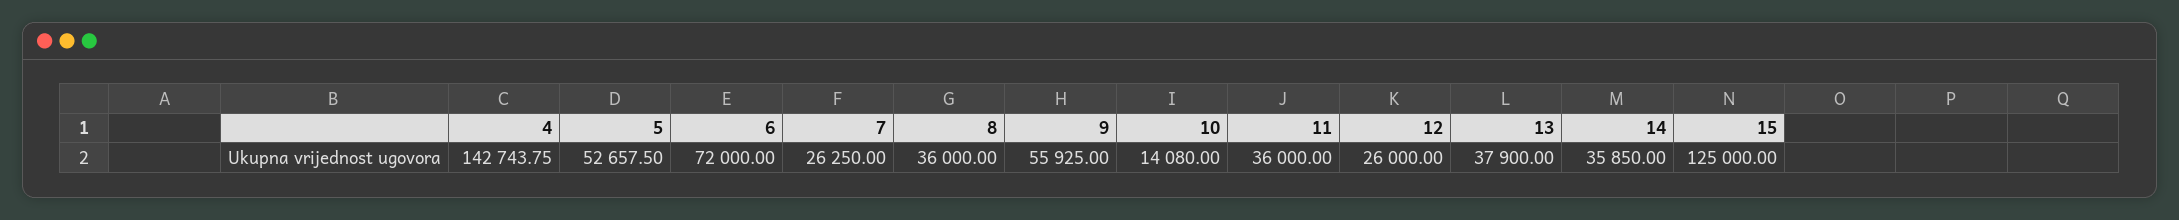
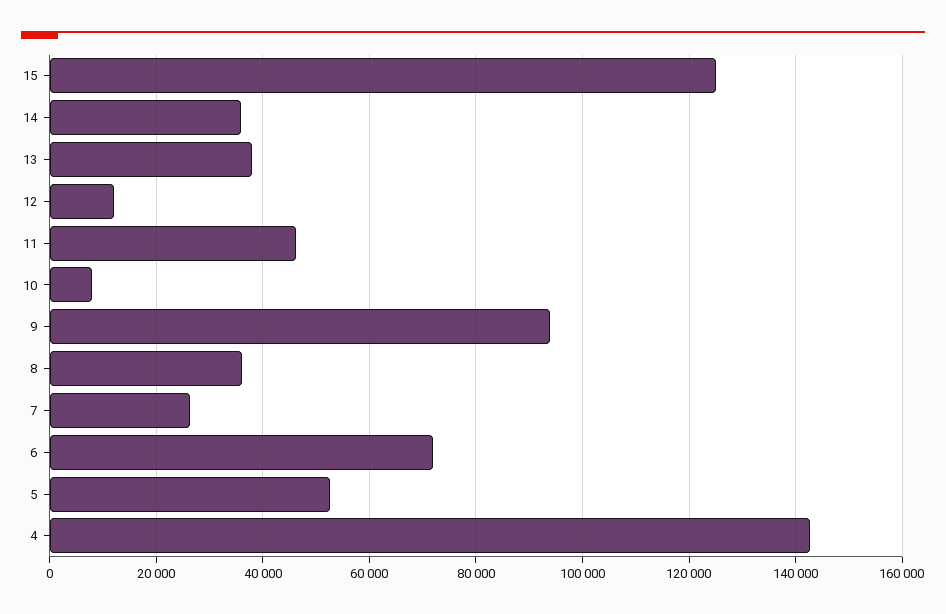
9: 55925 -> 94000
10: 14080 -> 8000
11: 36000 -> 46000
12: 26000 -> 12000

